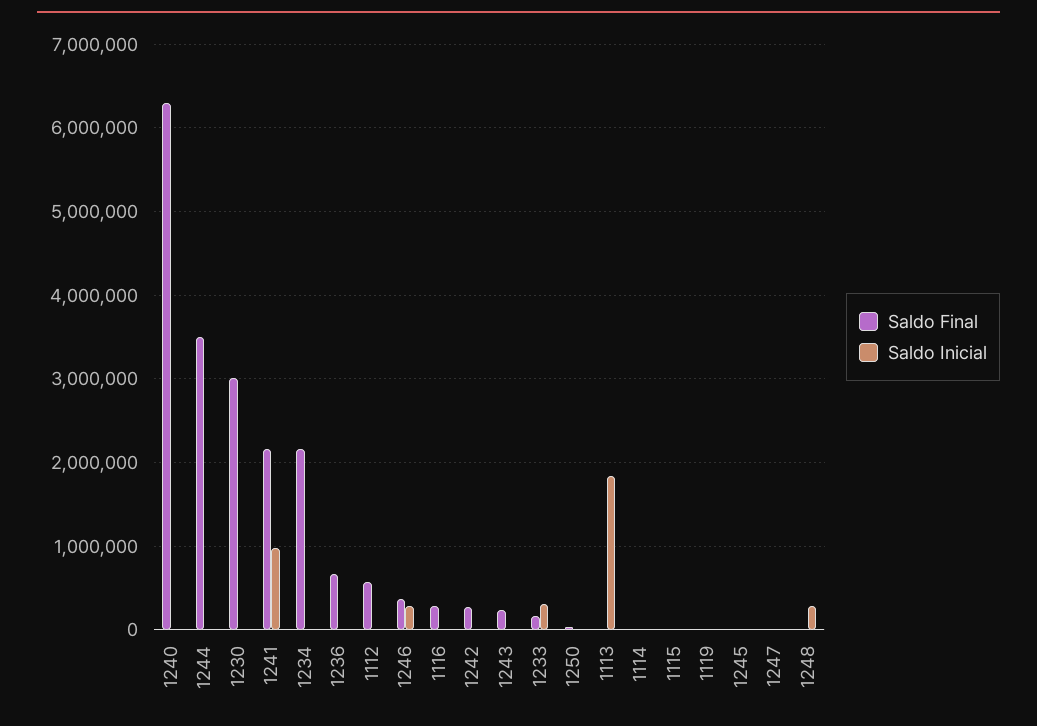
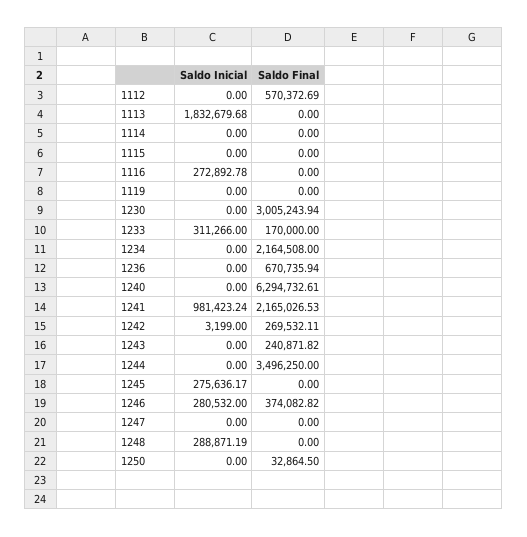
Saldo Final, 1116: 300000 -> 0
Saldo Inicial, 1116: 0 -> 272892.78
Saldo Inicial, 1245: 0 -> 275636.17

